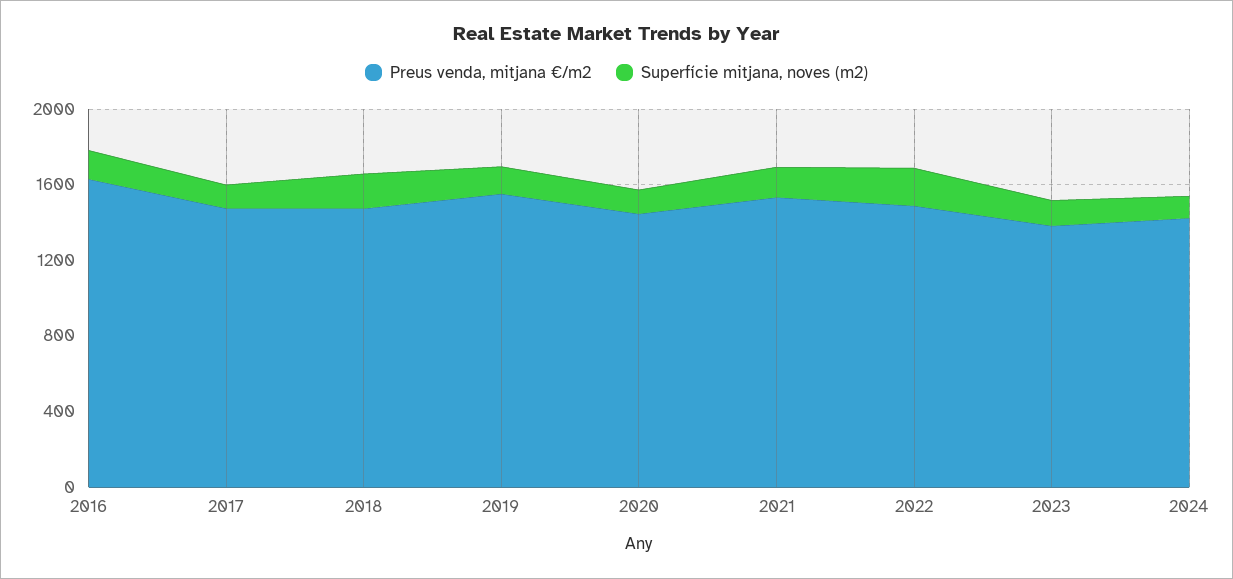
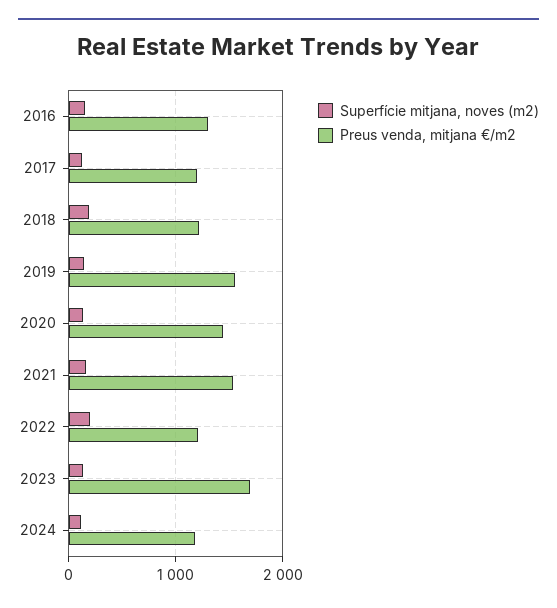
Preus venda, mitjana €/m2, 2016: 1600 -> 1300
Preus venda, mitjana €/m2, 2017: 1500 -> 1200
Preus venda, mitjana €/m2, 2018: 1500 -> 1200
Preus venda, mitjana €/m2, 2022: 1500 -> 1200
Preus venda, mitjana €/m2, 2023: 1400 -> 1700
Preus venda, mitjana €/m2, 2024: 1400 -> 1200

